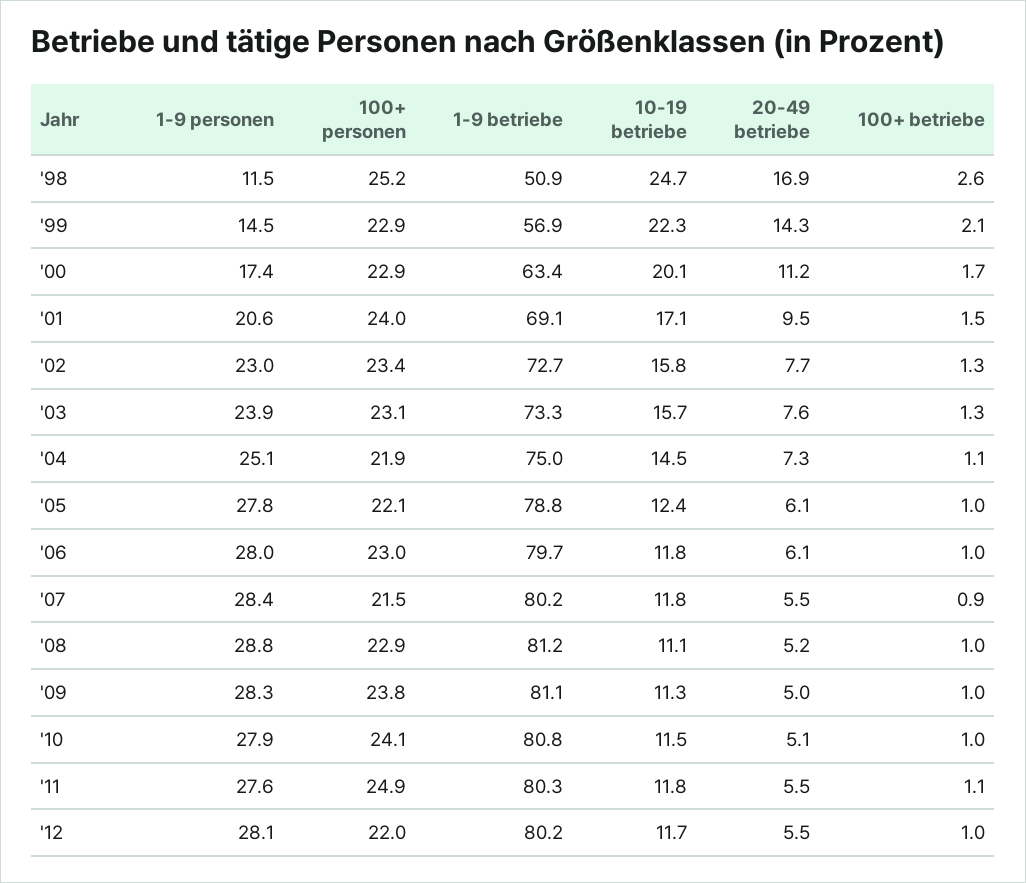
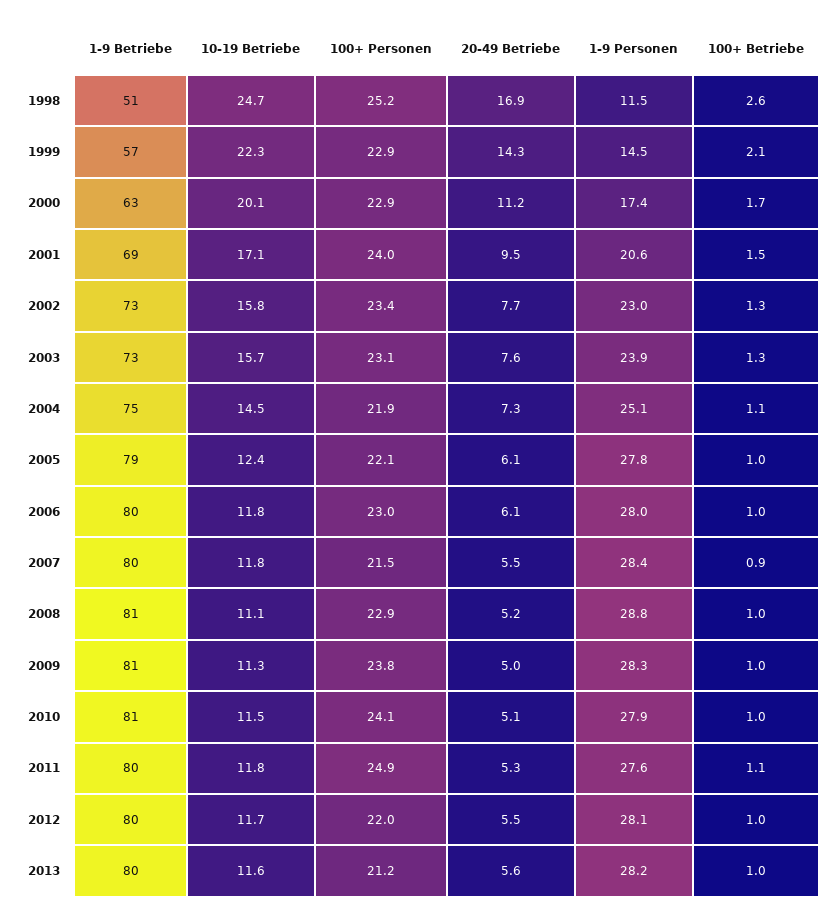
20-49 betriebe, '11: 5.5 -> 5.3
1-9 betriebe, 2013: none -> 80
10-19 betriebe, 2013: none -> 11.6
100+ personen, 2013: none -> 21.2
20-49 betriebe, 2013: none -> 5.6
1-9 personen, 2013: none -> 28.2
100+ betriebe, 2013: none -> 1

